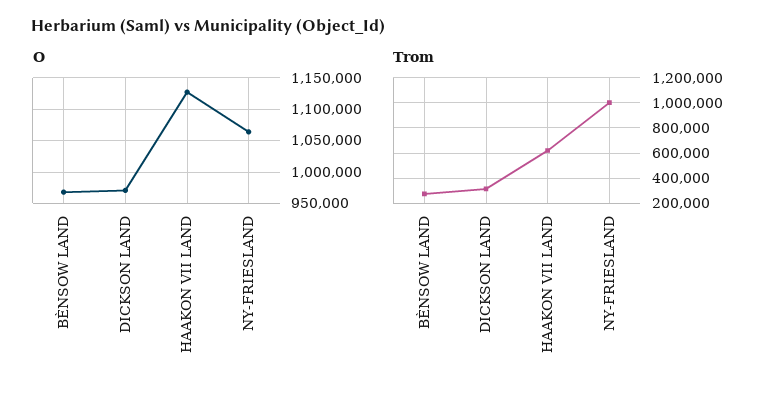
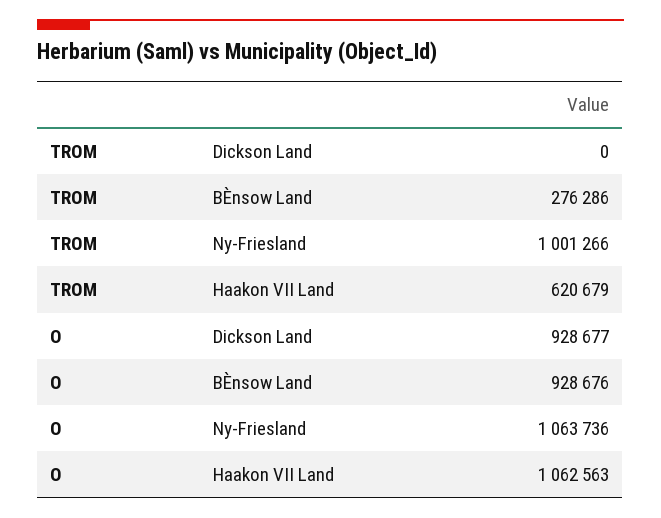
O, BÈNSOW LAND: 970000 -> 928676
O, DICKSON LAND: 970000 -> 928677
O, HAAKON VII LAND: 1130000 -> 1062563
Trom, DICKSON LAND: 300000 -> 0

